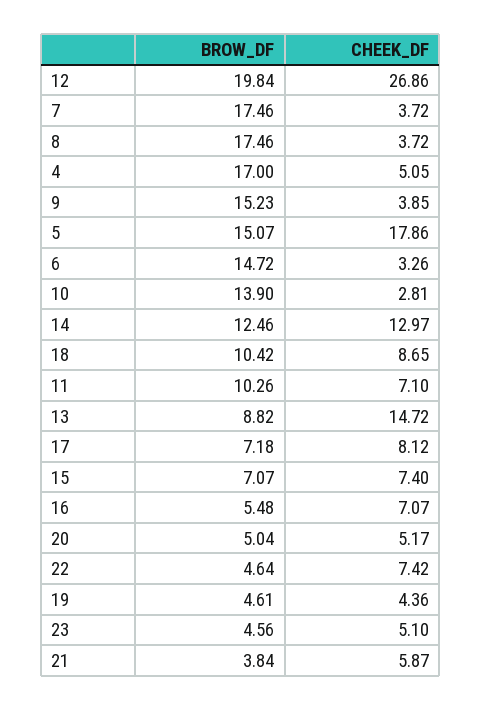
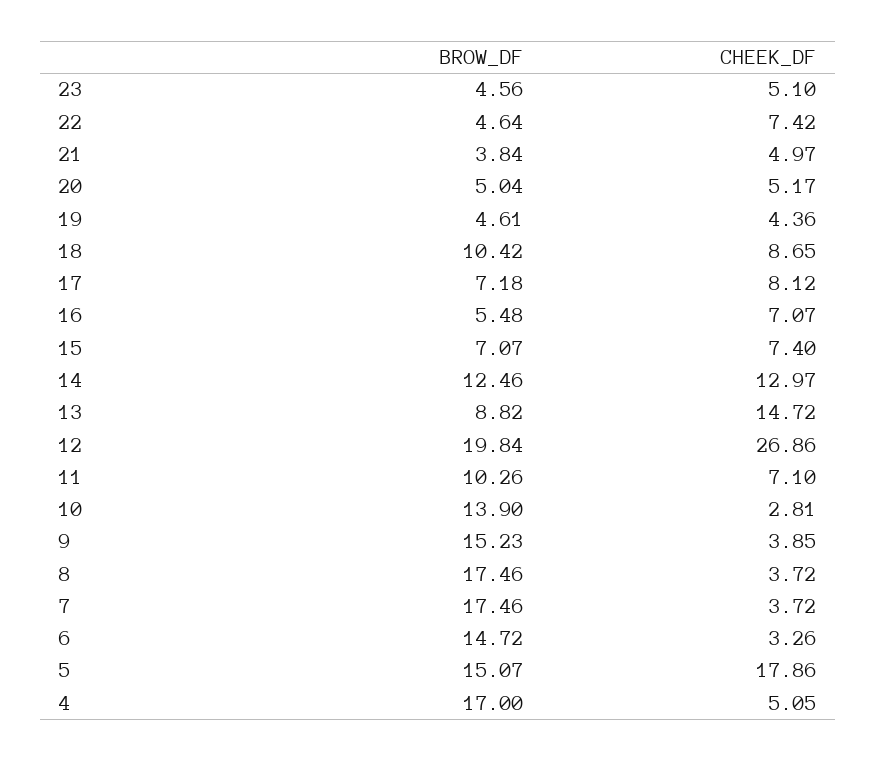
CHEEK_DF, 21: 5.87 -> 4.97

